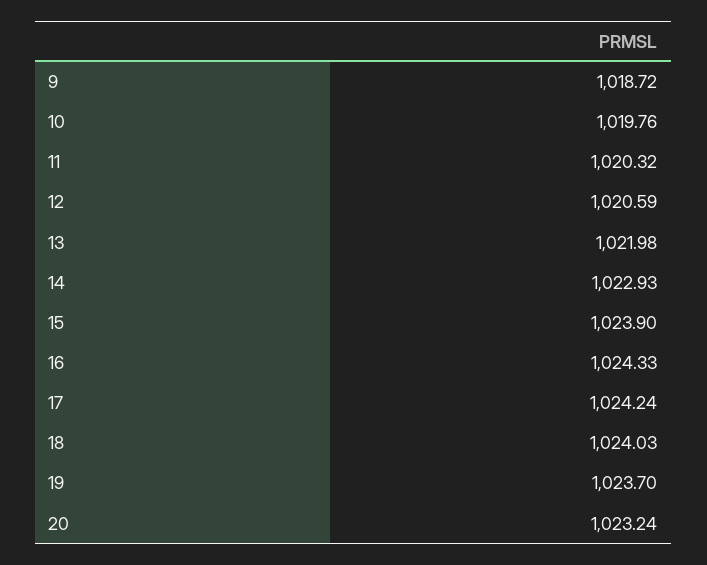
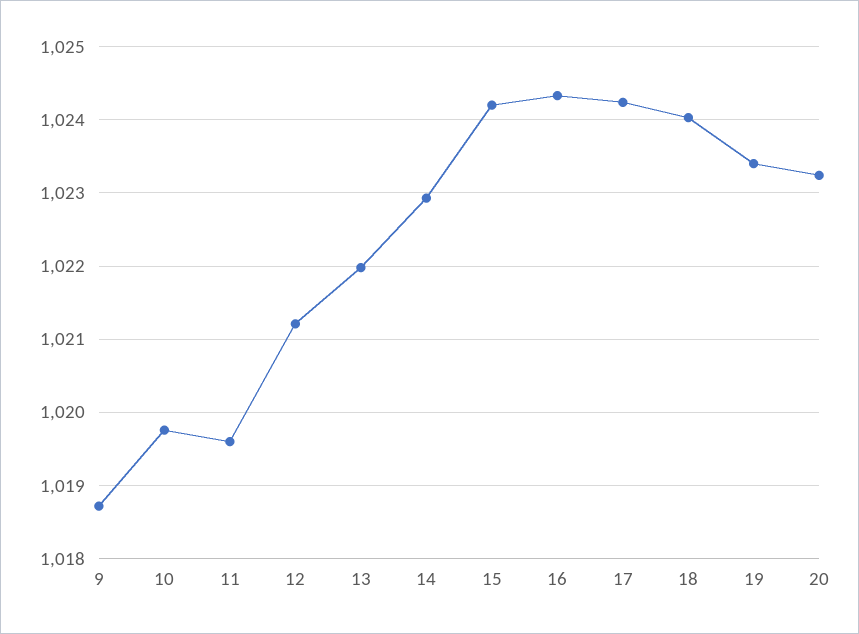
11: 1020.32 -> 1019.6
12: 1020.59 -> 1021.2
15: 1023.9 -> 1024.2
19: 1023.7 -> 1023.4

